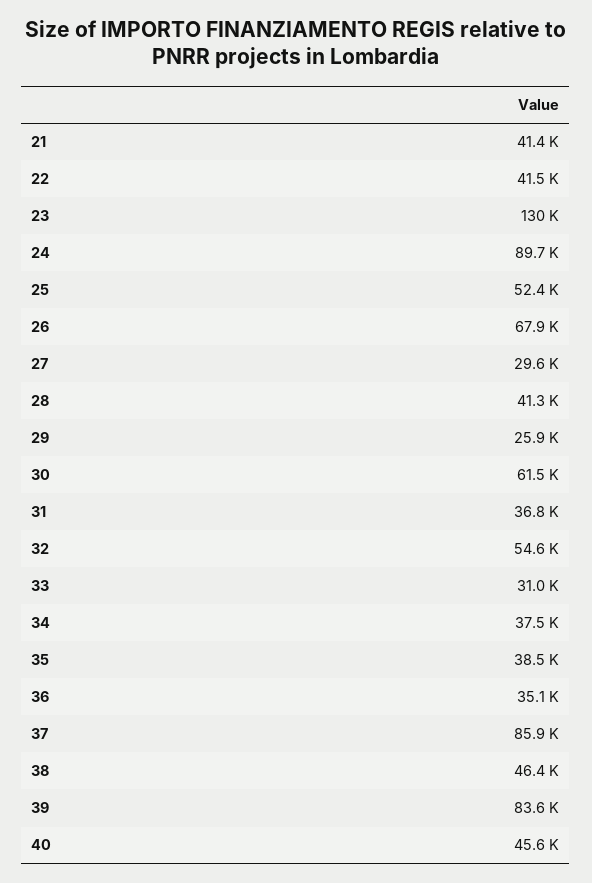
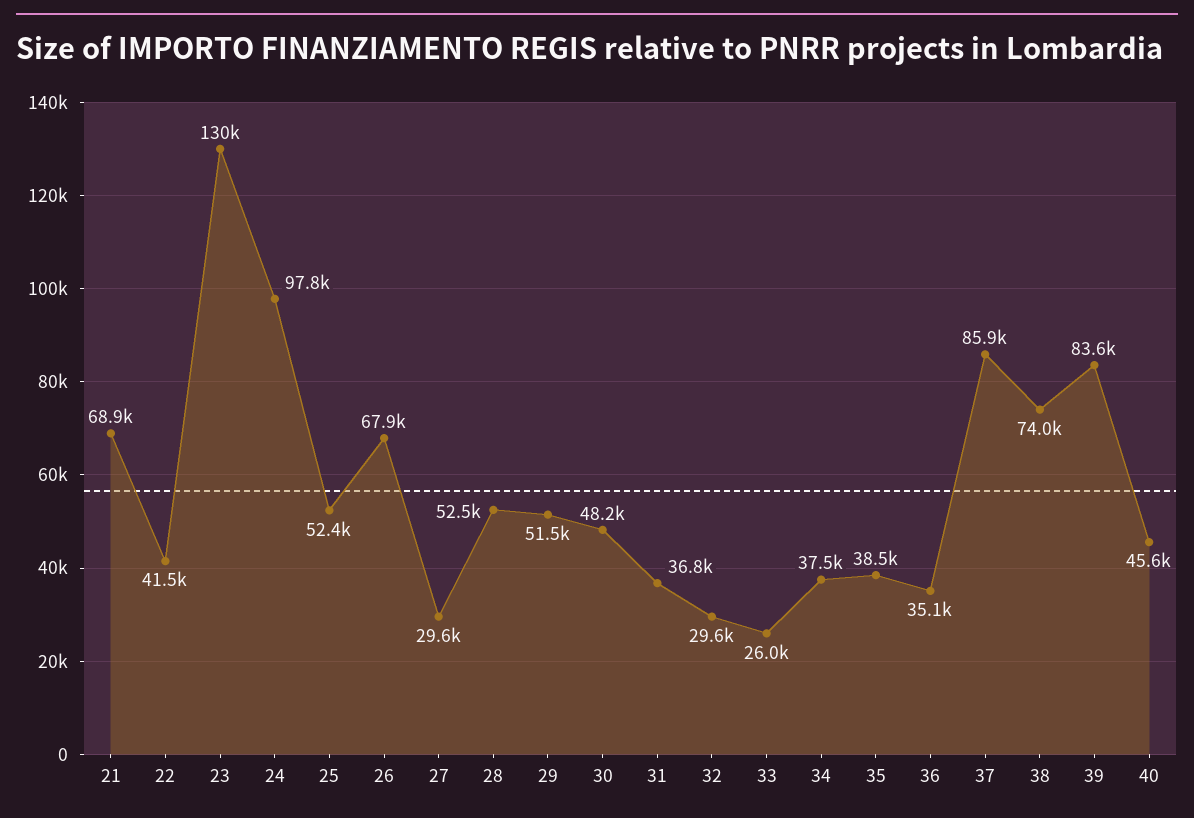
21: 41400 -> 68900
24: 89700 -> 97800
28: 41300 -> 52500
29: 25900 -> 51500
30: 61500 -> 48200
32: 54600 -> 29600
33: 31000 -> 26000
38: 46400 -> 74000

